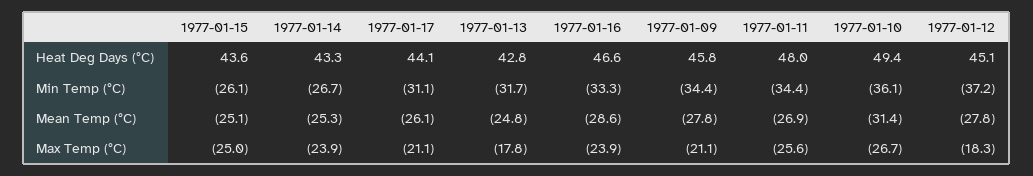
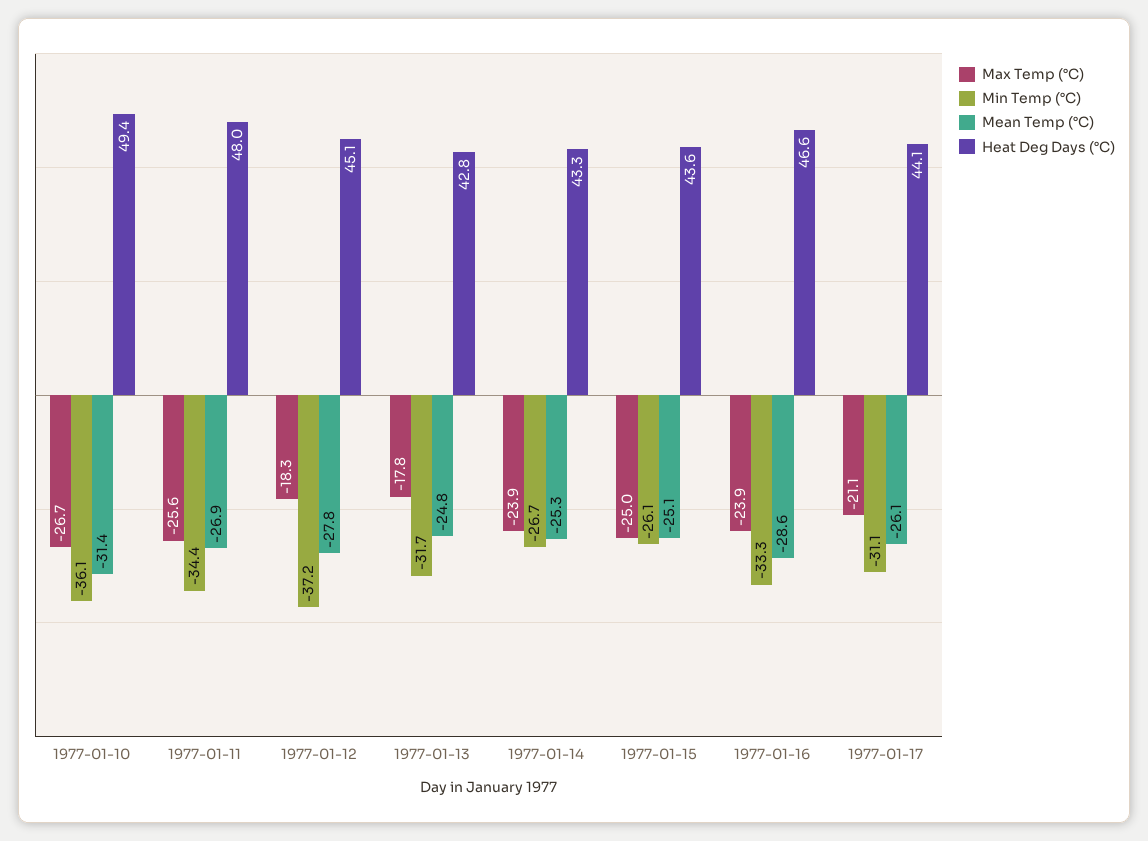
Heat Deg Days (°C), 1977-01-09: 45.8 -> none
Min Temp (°C), 1977-01-09: -34.4 -> none
Mean Temp (°C), 1977-01-09: -27.8 -> none
Max Temp (°C), 1977-01-09: -21.1 -> none

